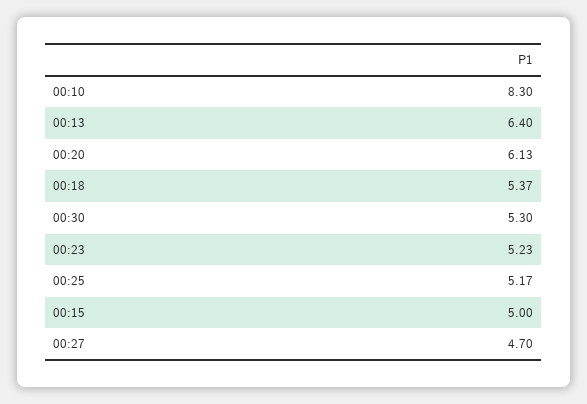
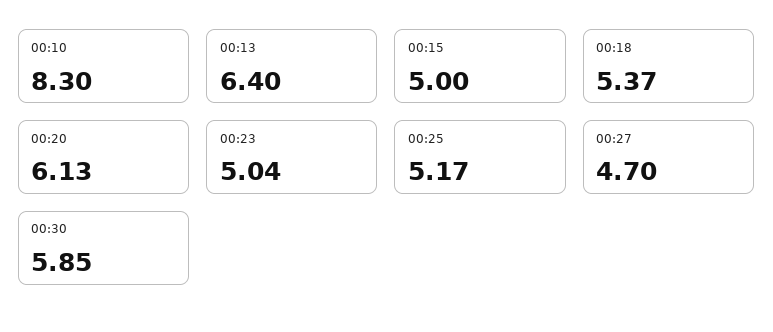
00:30: 5.3 -> 5.85
00:23: 5.23 -> 5.04

